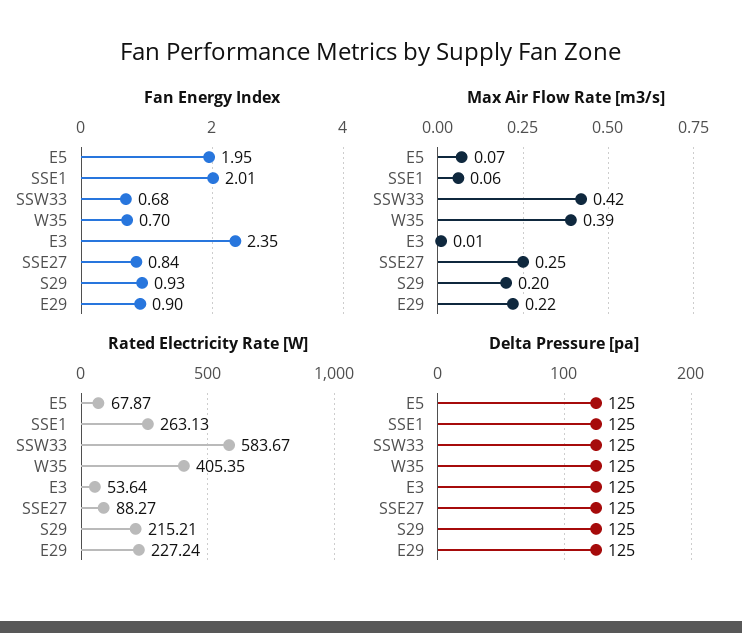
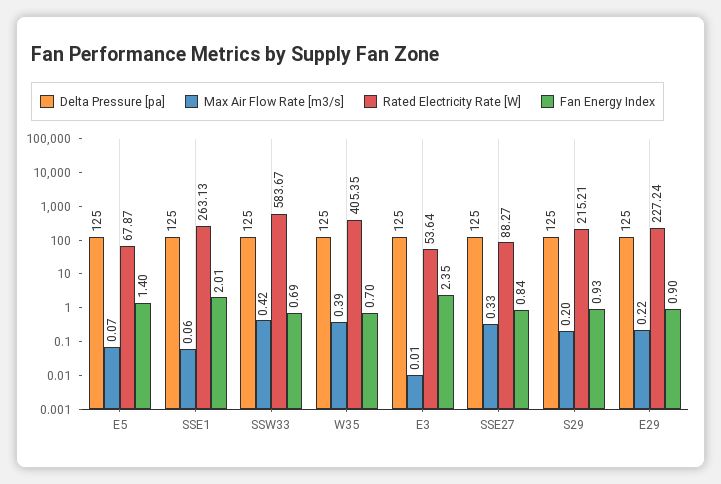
Fan Energy Index, E5: 1.95 -> 1.4
Fan Energy Index, SSW33: 0.68 -> 0.69
Max Air Flow Rate [m3/s], SSE27: 0.25 -> 0.33

